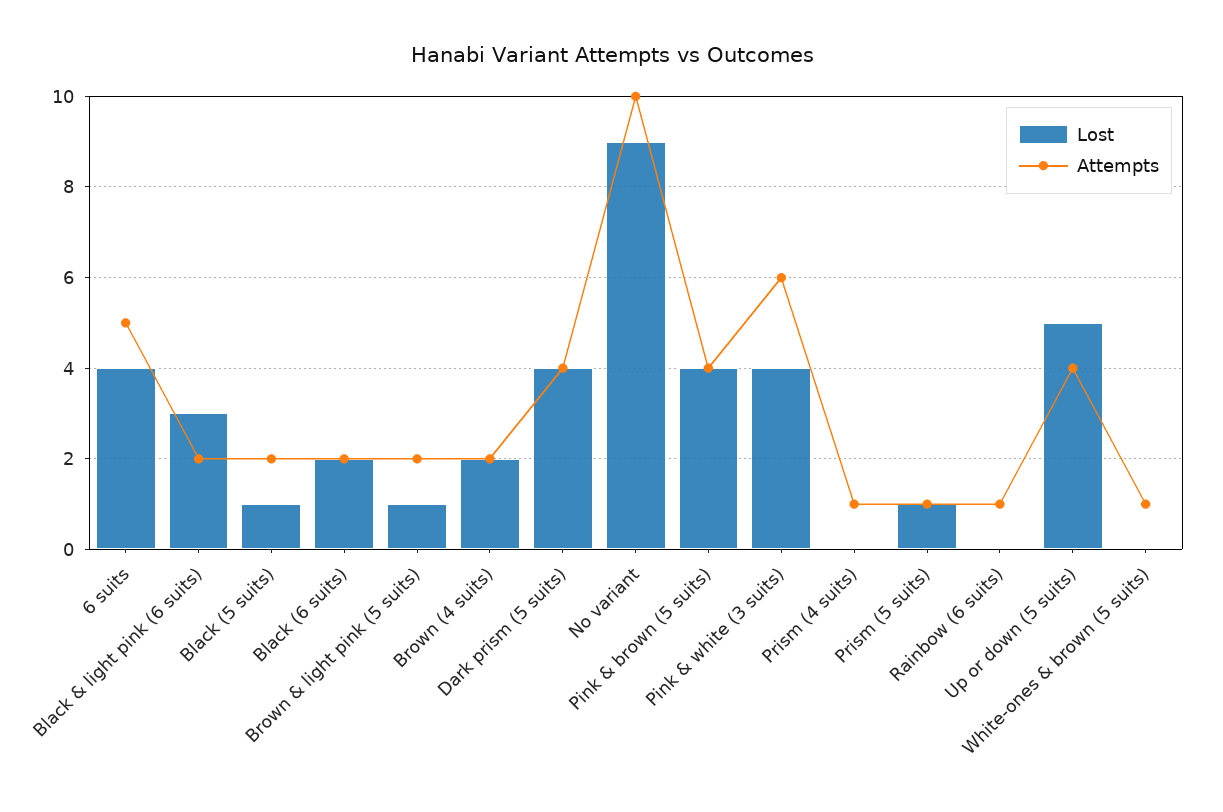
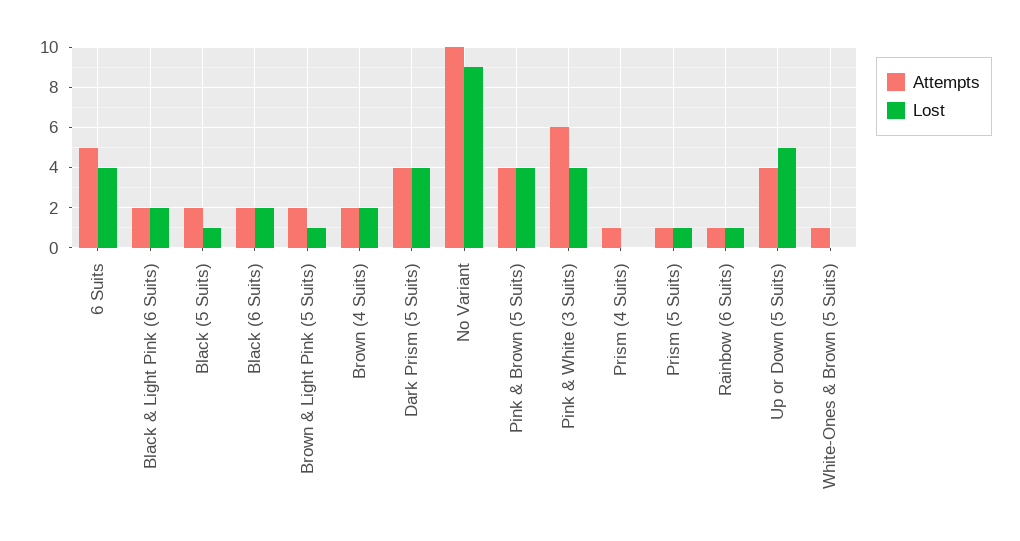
Lost, Black & light pink (6 suits): 3 -> 2
Lost, Rainbow (6 suits): 0 -> 1

